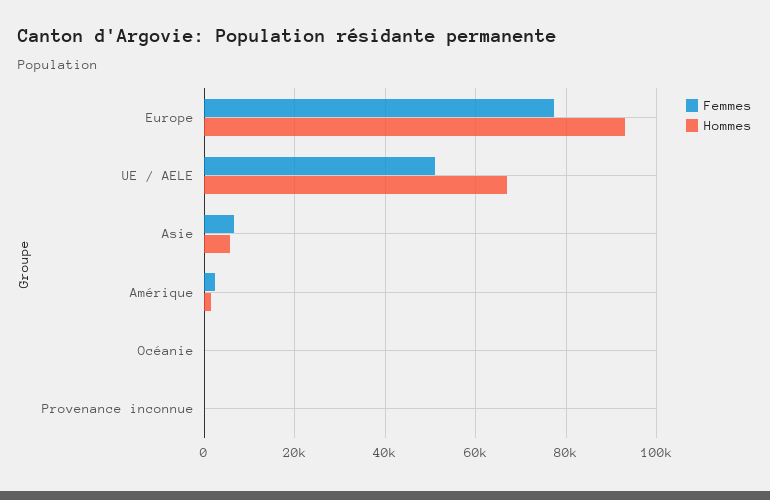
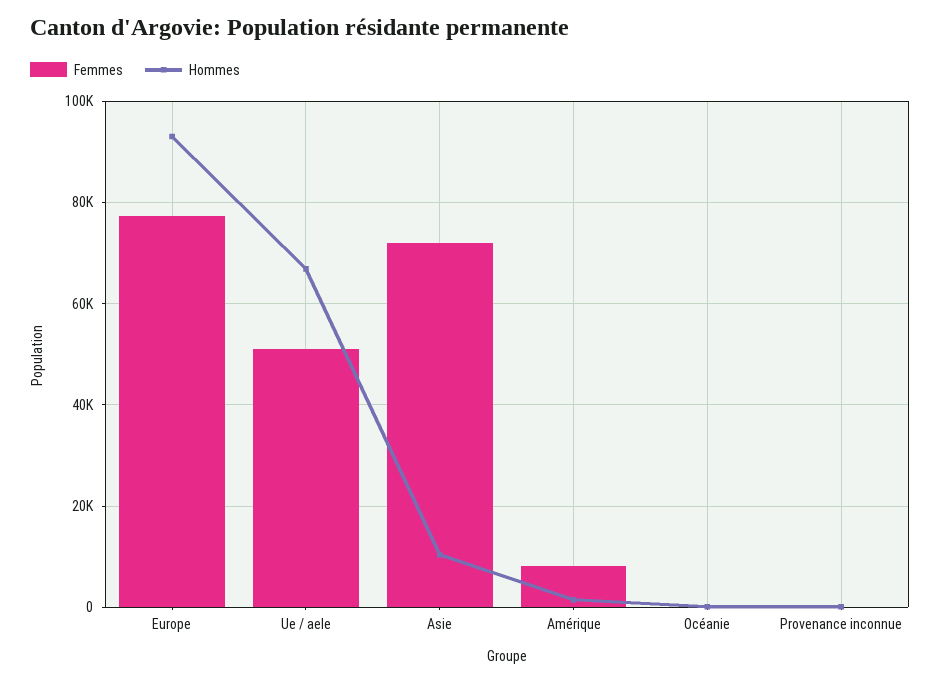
Femmes, Asie: 6000 -> 72000
Hommes, Asie: 6000 -> 10000
Femmes, Amérique: 2000 -> 8000

